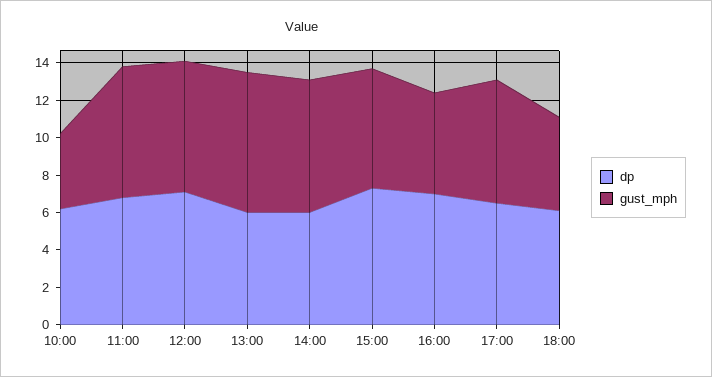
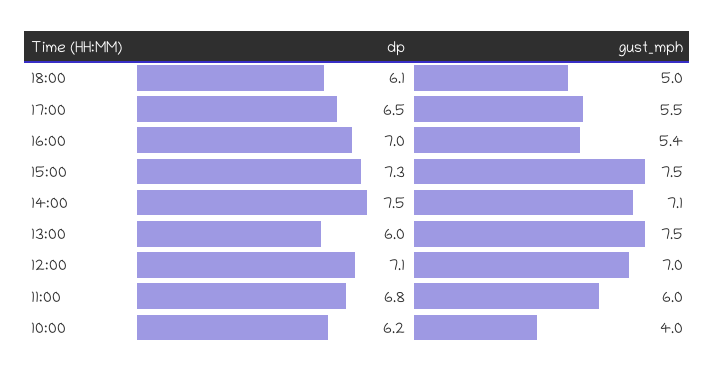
gust_mph, 11:00: 7 -> 6
dp, 14:00: 6 -> 7.5
gust_mph, 15:00: 6.5 -> 7.5
gust_mph, 17:00: 6.5 -> 5.5

